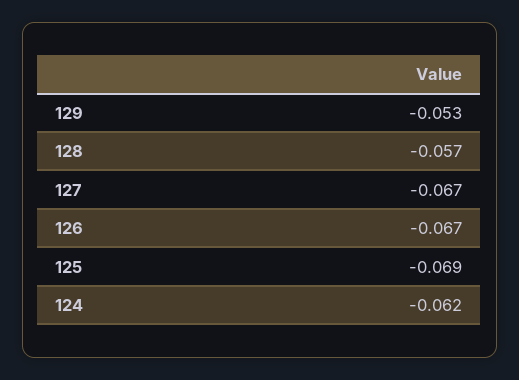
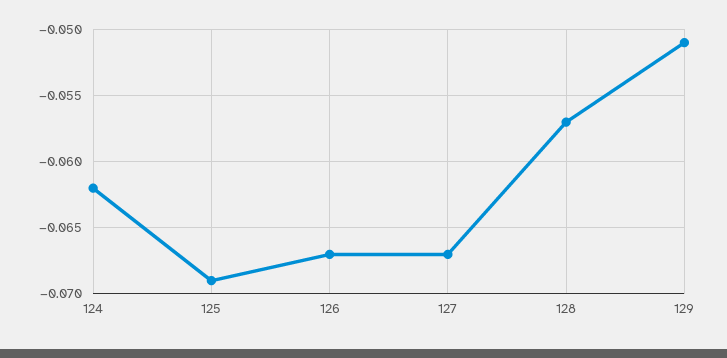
129: -0.053 -> -0.051

